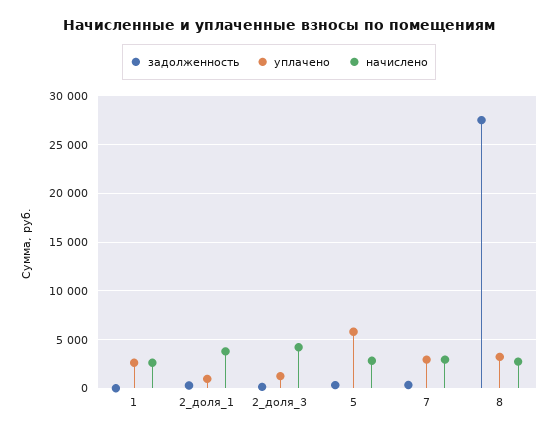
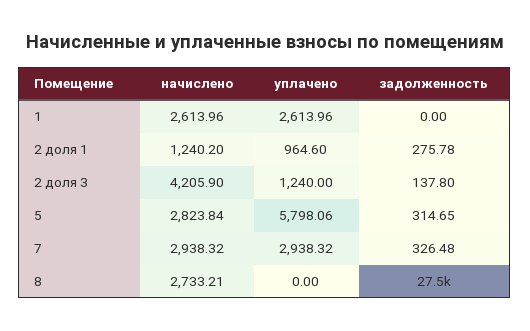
начислено, 2_доля_1: 4000 -> 1240.2
уплачено, 8: 3000 -> 0

